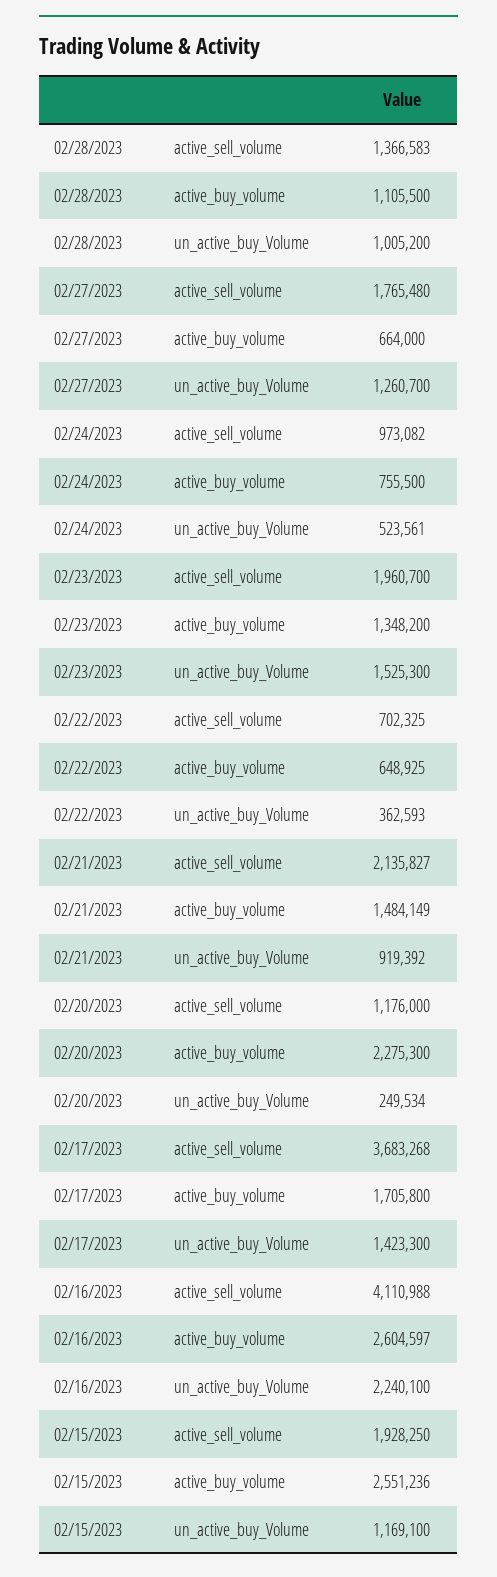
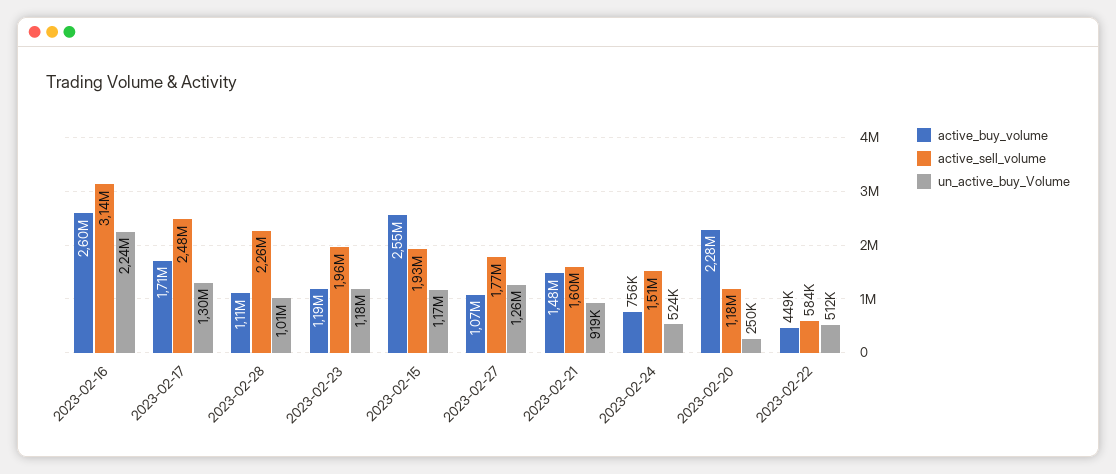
active_sell_volume, 02/28/2023: 1366583 -> 2260000
active_buy_volume, 02/27/2023: 664000 -> 1070000
active_sell_volume, 02/24/2023: 973082 -> 1510000
active_buy_volume, 02/23/2023: 1348200 -> 1190000
un_active_buy_Volume, 02/23/2023: 1525300 -> 1180000
active_sell_volume, 02/22/2023: 702325 -> 584000
active_buy_volume, 02/22/2023: 648925 -> 449000
un_active_buy_Volume, 02/22/2023: 362593 -> 512000
active_sell_volume, 02/21/2023: 2135827 -> 1600000
active_sell_volume, 02/17/2023: 3683268 -> 2480000
un_active_buy_Volume, 02/17/2023: 1423300 -> 1300000
active_sell_volume, 02/16/2023: 4110988 -> 3140000

